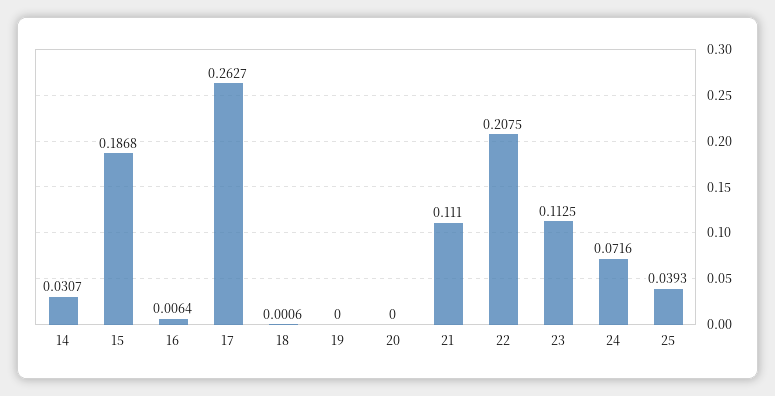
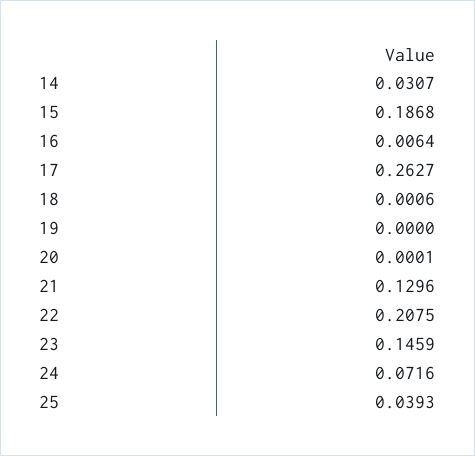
20: 0 -> 0.0001
21: 0.111 -> 0.1296
23: 0.1125 -> 0.1459

